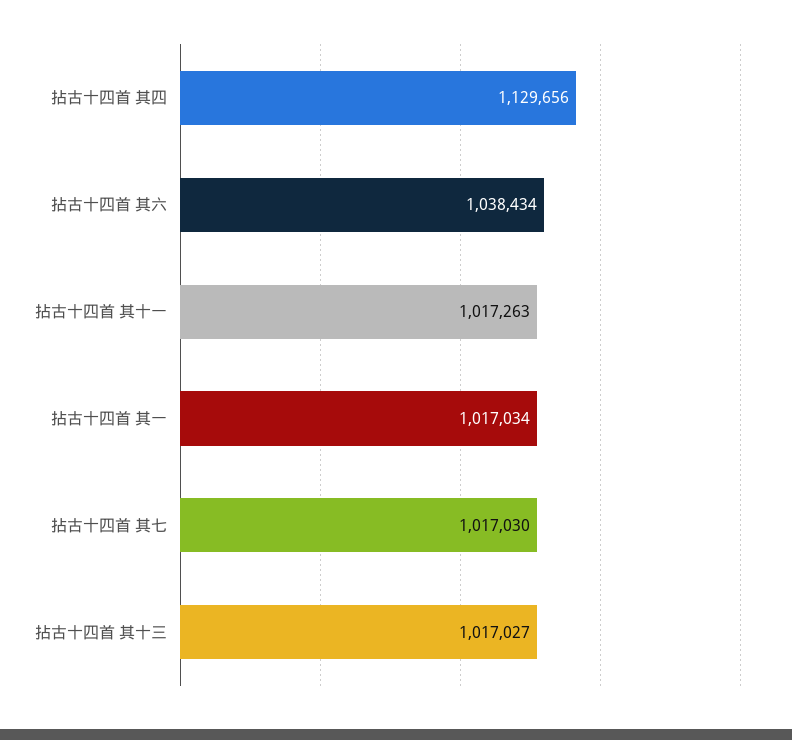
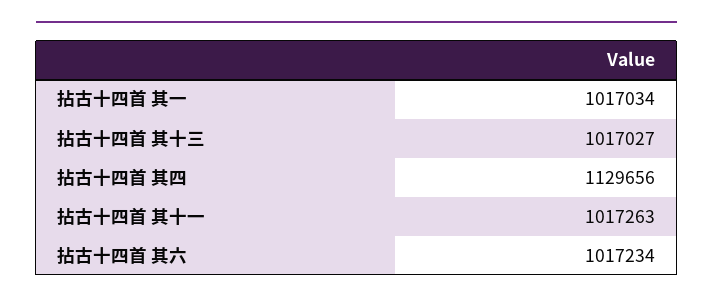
拈古十四首 其六: 1038434 -> 1017234
拈古十四首 其七: 1017030 -> none

